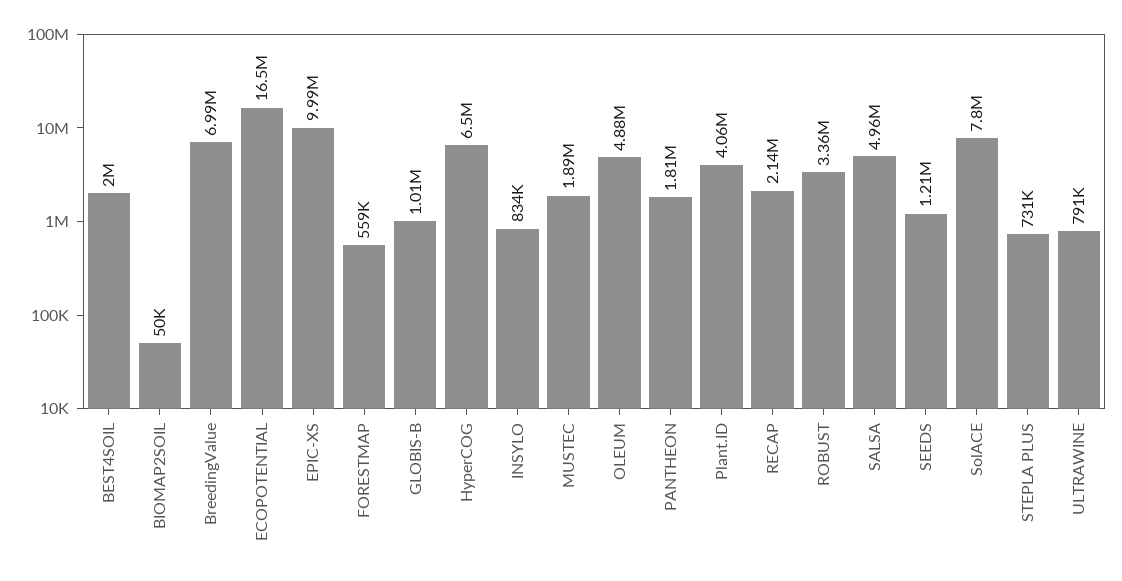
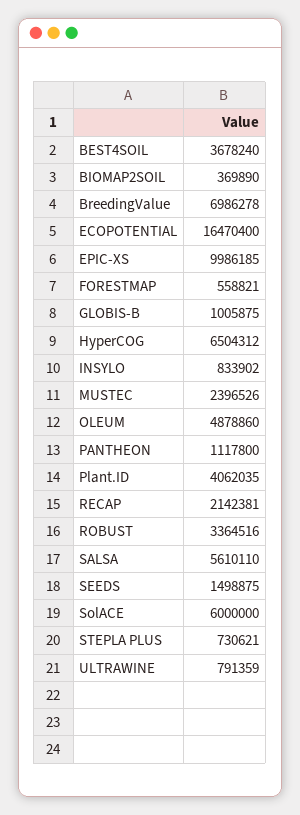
BEST4SOIL: 2000000 -> 3678240
BIOMAP2SOIL: 50000 -> 369890
MUSTEC: 1890000 -> 2396526
PANTHEON: 1810000 -> 1117800
SALSA: 4960000 -> 5610110
SEEDS: 1210000 -> 1498875
SolACE: 7800000 -> 6000000

